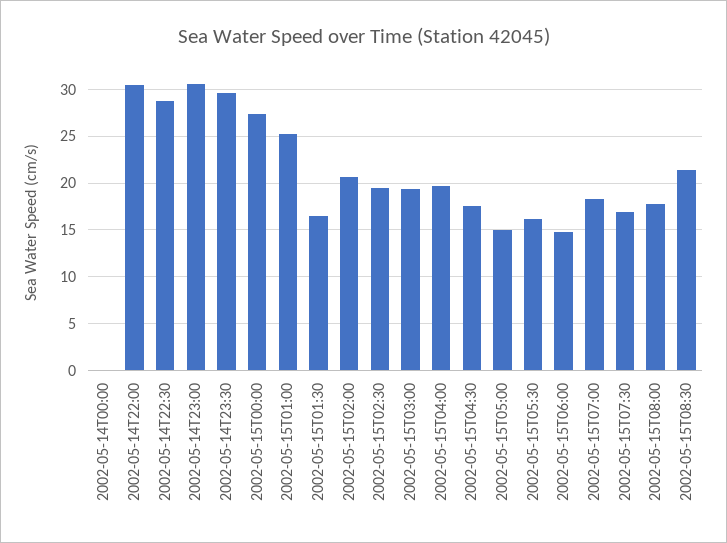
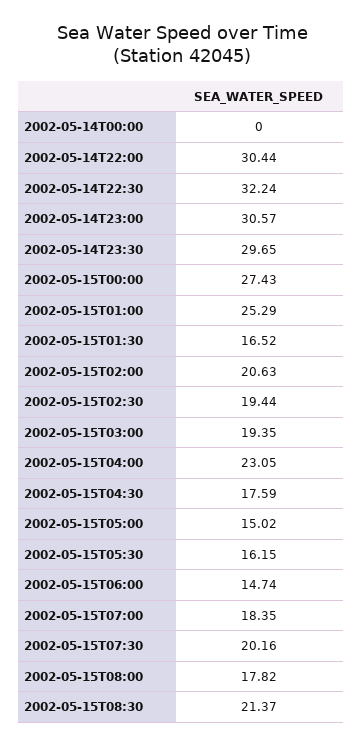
2002-05-14T22:30: 29 -> 32.24
2002-05-15T04:00: 20 -> 23.05
2002-05-15T07:30: 17 -> 20.16

